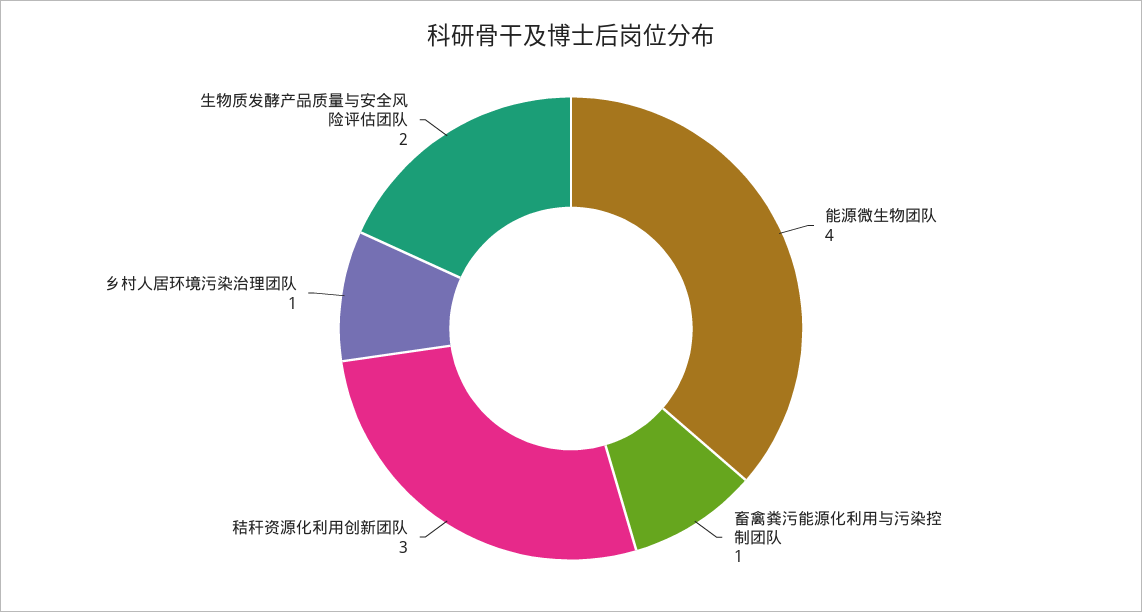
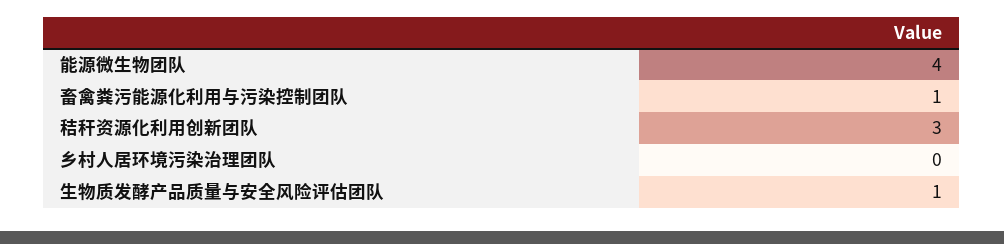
乡村人居环境污染治理团队: 1 -> 0
生物质发酵产品质量与安全风险评估团队: 2 -> 1

